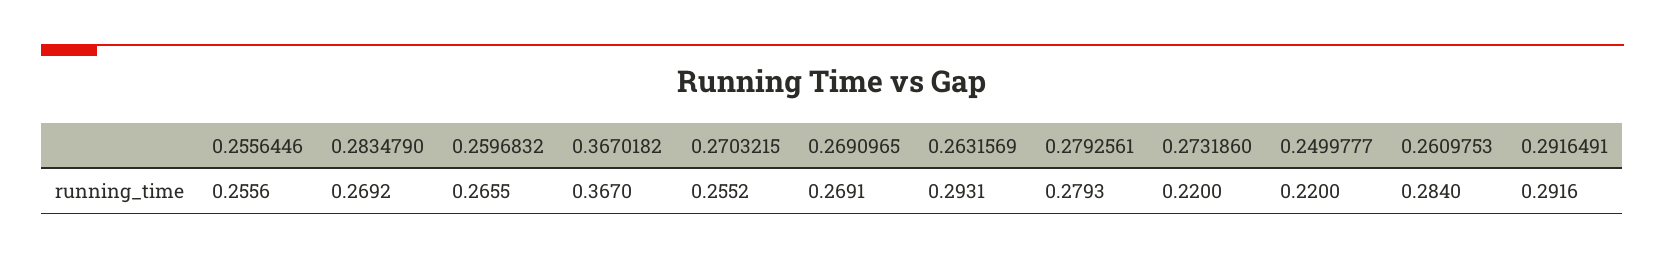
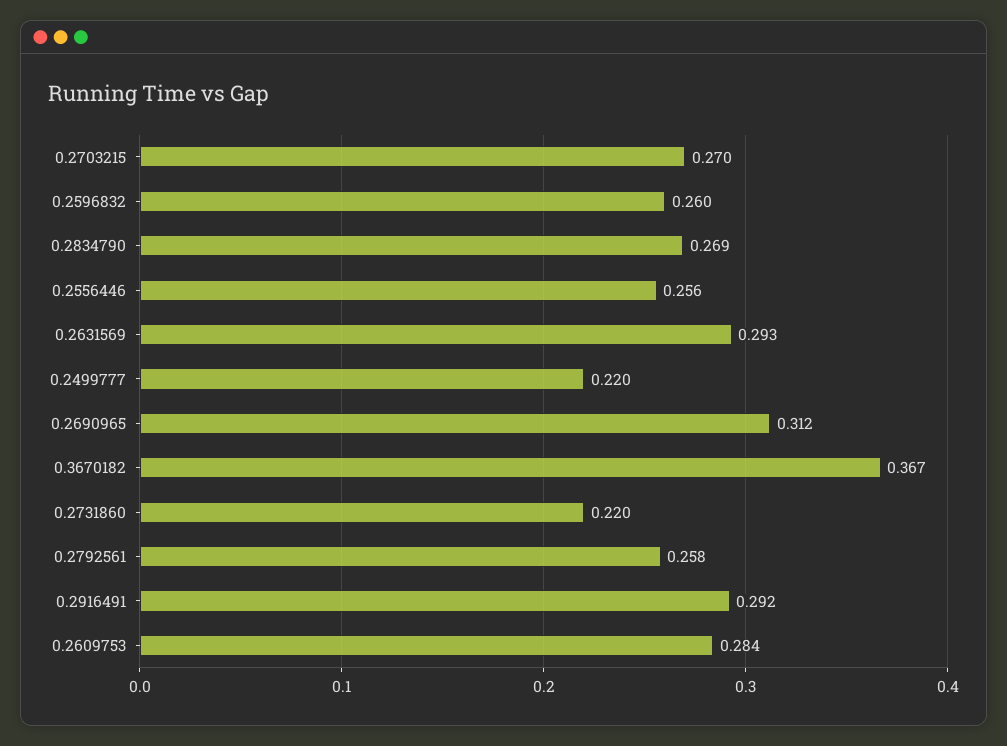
0.2596832: 0.2655 -> 0.26
0.2703215: 0.2552 -> 0.27
0.2690965: 0.2691 -> 0.312
0.2792561: 0.2793 -> 0.258

